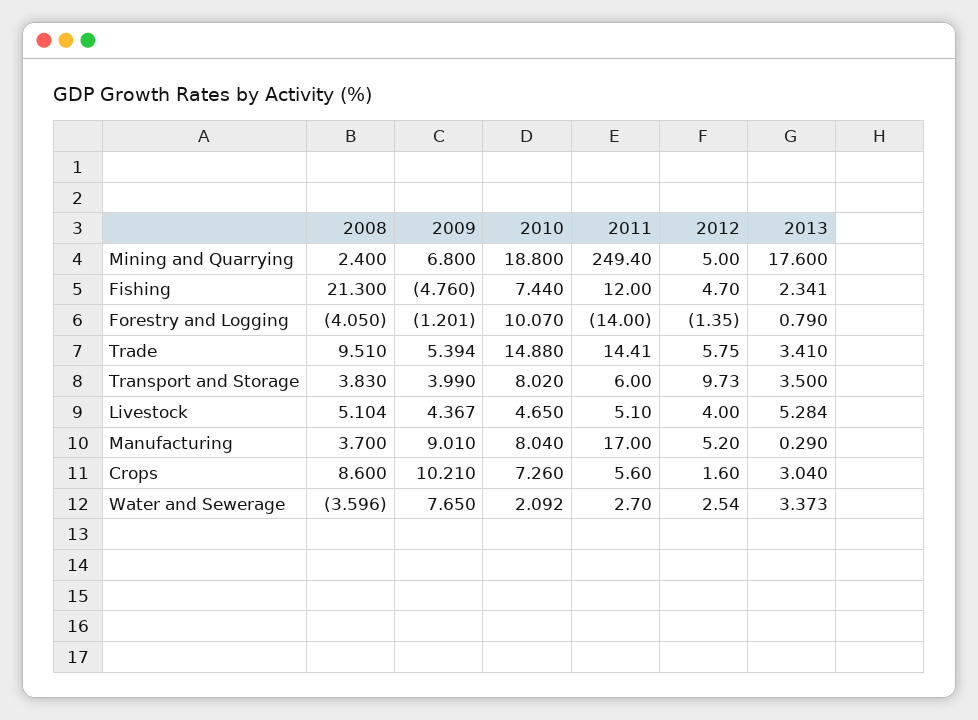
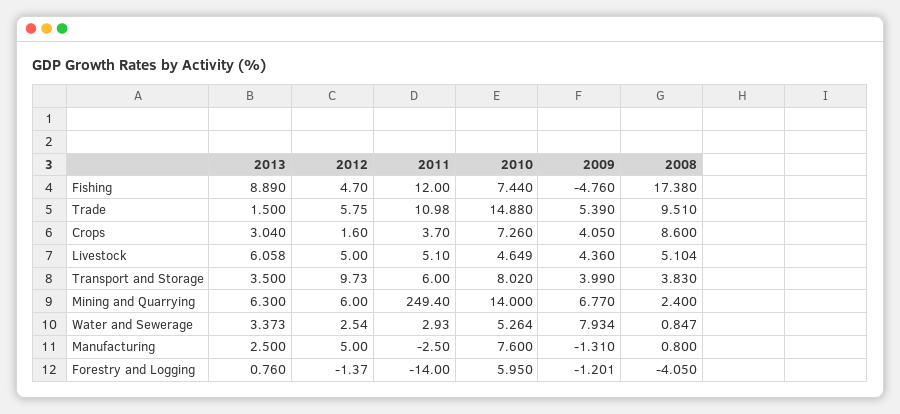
2009, Mining and Quarrying: 6.8 -> 6.77
2010, Mining and Quarrying: 18.8 -> 14
2012, Mining and Quarrying: 5 -> 6
2013, Mining and Quarrying: 17.6 -> 6.3
2008, Fishing: 21.3 -> 17.38
2013, Fishing: 2.341 -> 8.89
2010, Forestry and Logging: 10.07 -> 5.95
2012, Forestry and Logging: -1.35 -> -1.37
2013, Forestry and Logging: 0.79 -> 0.76
2009, Trade: 5.394 -> 5.39
2011, Trade: 14.41 -> 10.98
2013, Trade: 3.41 -> 1.5
2009, Livestock: 4.367 -> 4.36
2010, Livestock: 4.65 -> 4.649
2012, Livestock: 4 -> 5
2013, Livestock: 5.284 -> 6.058
2008, Manufacturing: 3.7 -> 0.8
2009, Manufacturing: 9.01 -> -1.31
2010, Manufacturing: 8.04 -> 7.6
2011, Manufacturing: 17 -> -2.5
2012, Manufacturing: 5.2 -> 5
2013, Manufacturing: 0.29 -> 2.5
2009, Crops: 10.21 -> 4.05
2011, Crops: 5.6 -> 3.7
2008, Water and Sewerage: -3.596 -> 0.847
2009, Water and Sewerage: 7.65 -> 7.934
2010, Water and Sewerage: 2.092 -> 5.264
2011, Water and Sewerage: 2.7 -> 2.93

